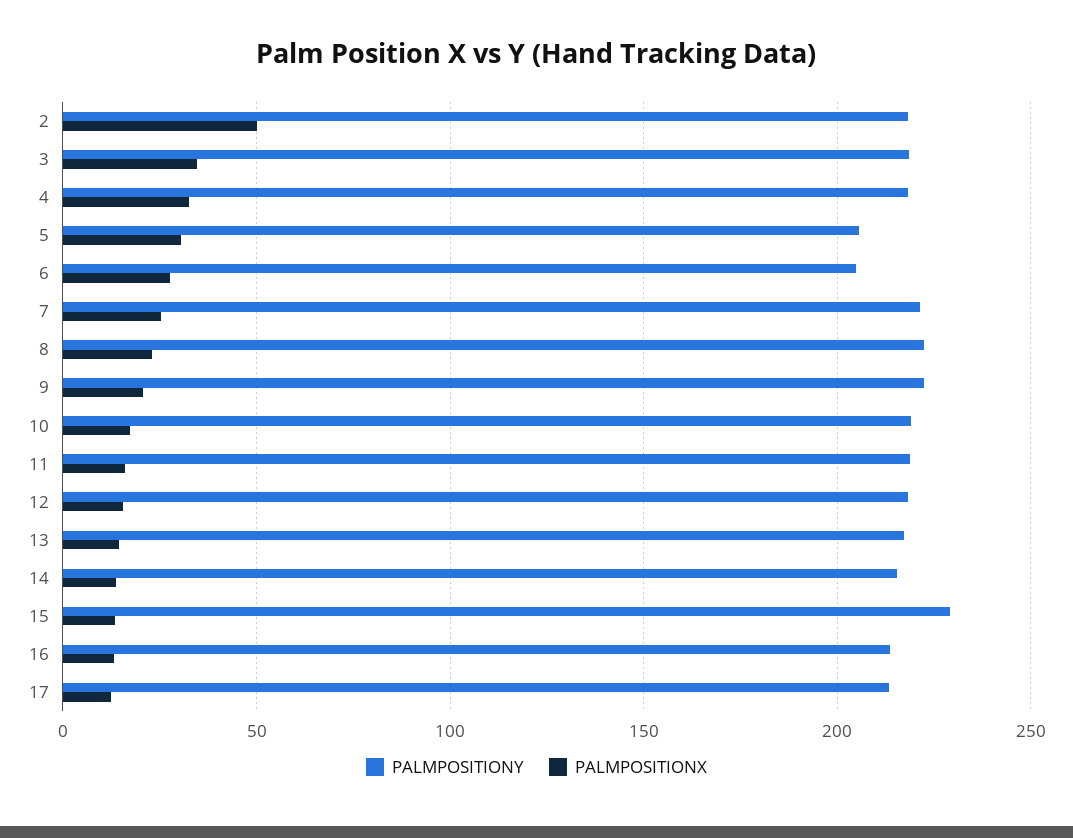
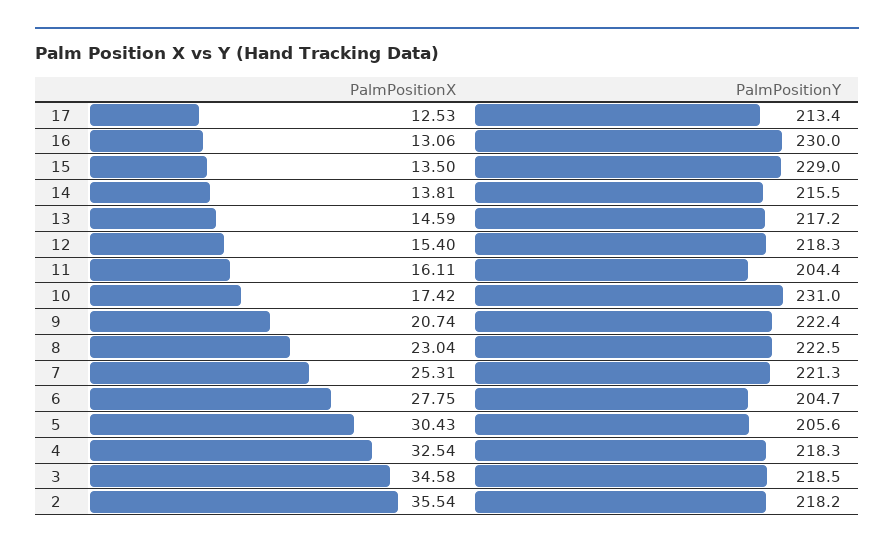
PALMPOSITIONX, 2: 50 -> 35.54
PALMPOSITIONY, 10: 220 -> 231
PALMPOSITIONY, 11: 220 -> 204.4
PALMPOSITIONY, 16: 215 -> 230

